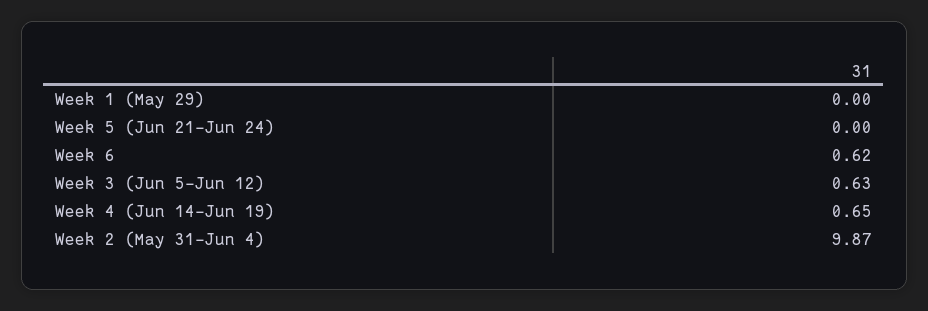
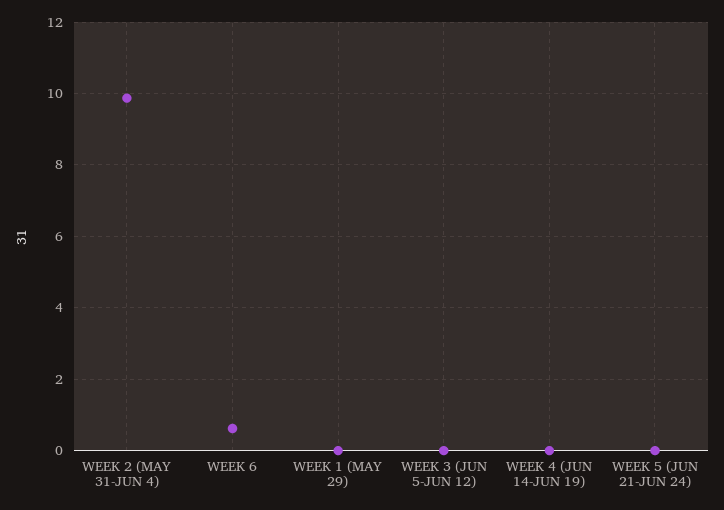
Week 3 (Jun 5-Jun 12): 0.63 -> 0
Week 4 (Jun 14-Jun 19): 0.65 -> 0

